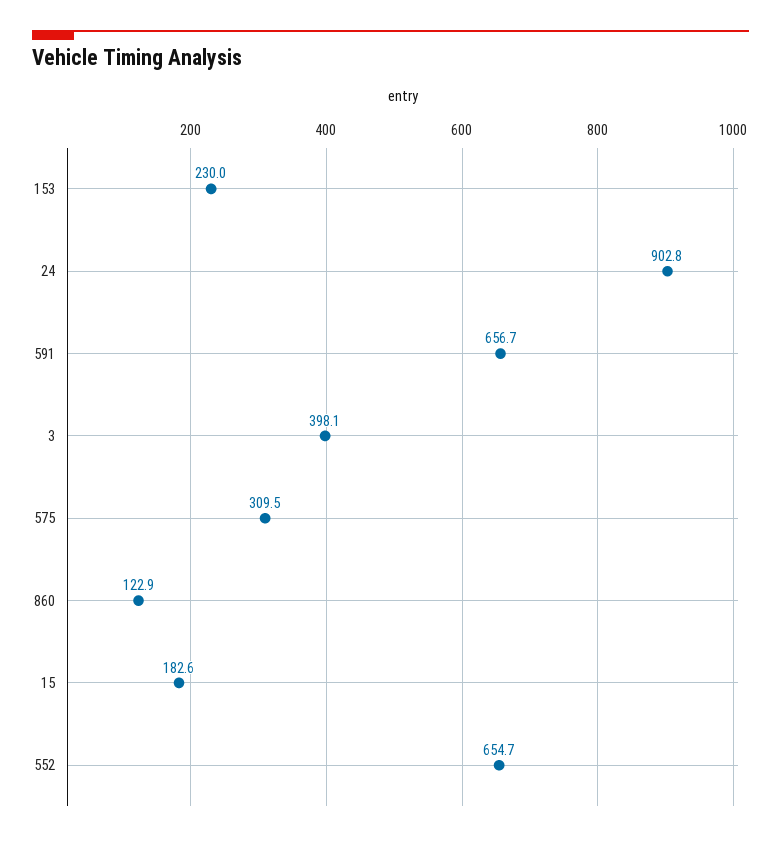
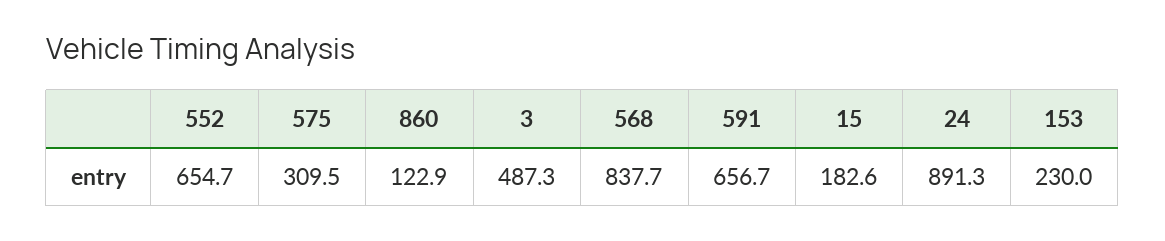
24: 902.8 -> 891.3
3: 398.1 -> 487.3
568: none -> 837.7

